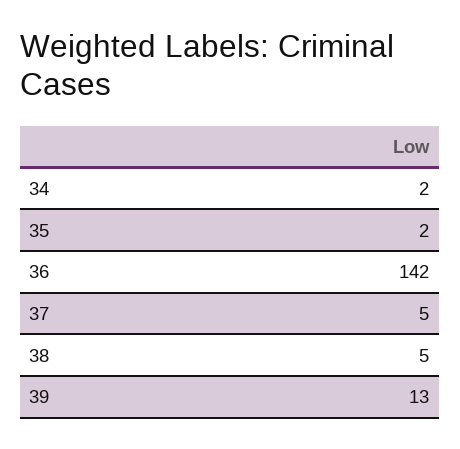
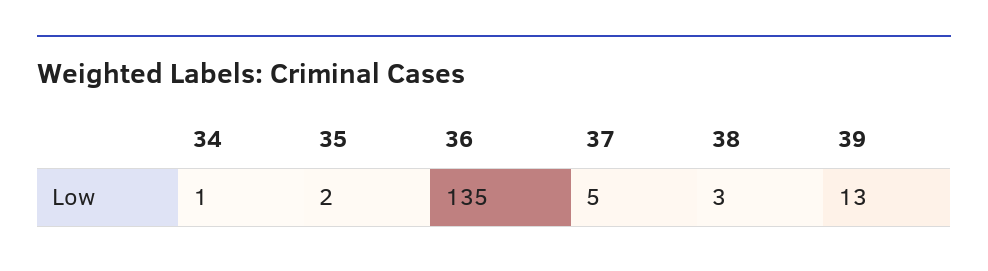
34: 2 -> 1
36: 142 -> 135
38: 5 -> 3

